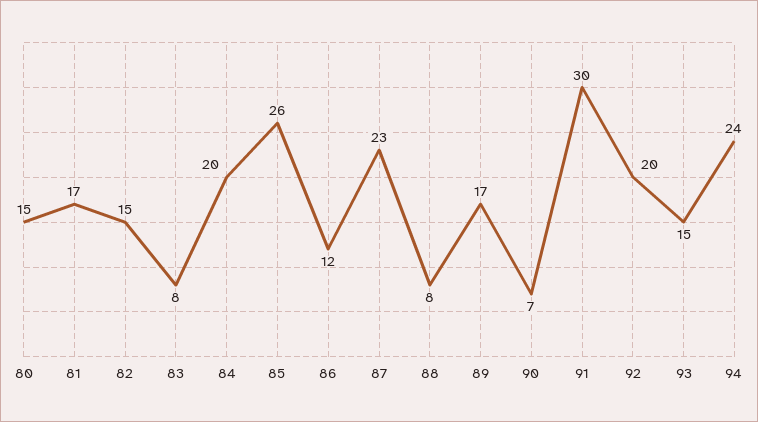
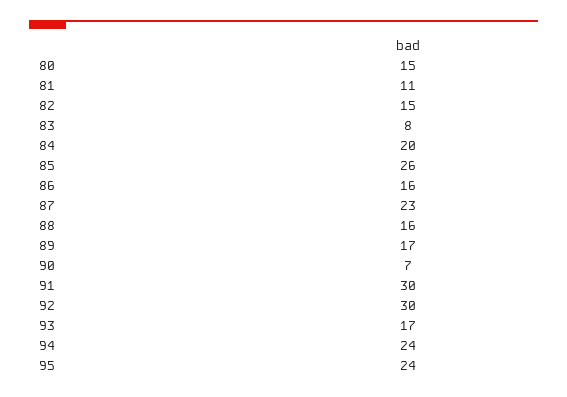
81: 17 -> 11
86: 12 -> 16
88: 8 -> 16
92: 20 -> 30
93: 15 -> 17
95: none -> 24

